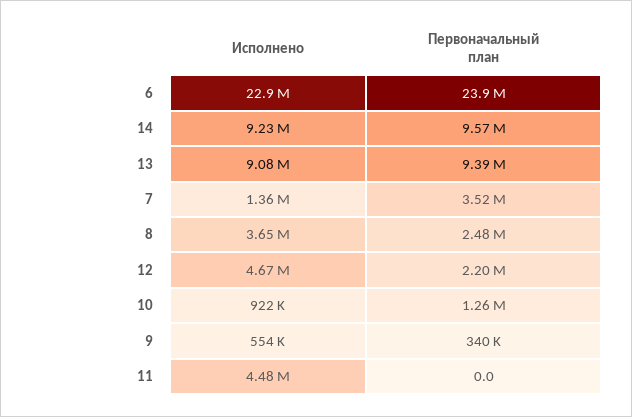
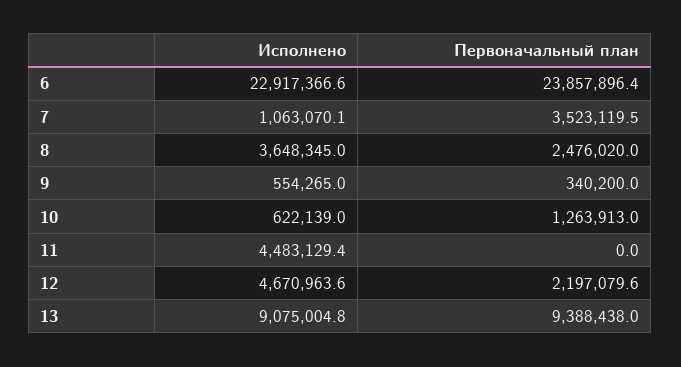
Исполнено, 14: 9230000 -> none
Первоначальный план, 14: 9570000 -> none
Исполнено, 7: 1360000 -> 1063070.1
Исполнено, 10: 922000 -> 622139

